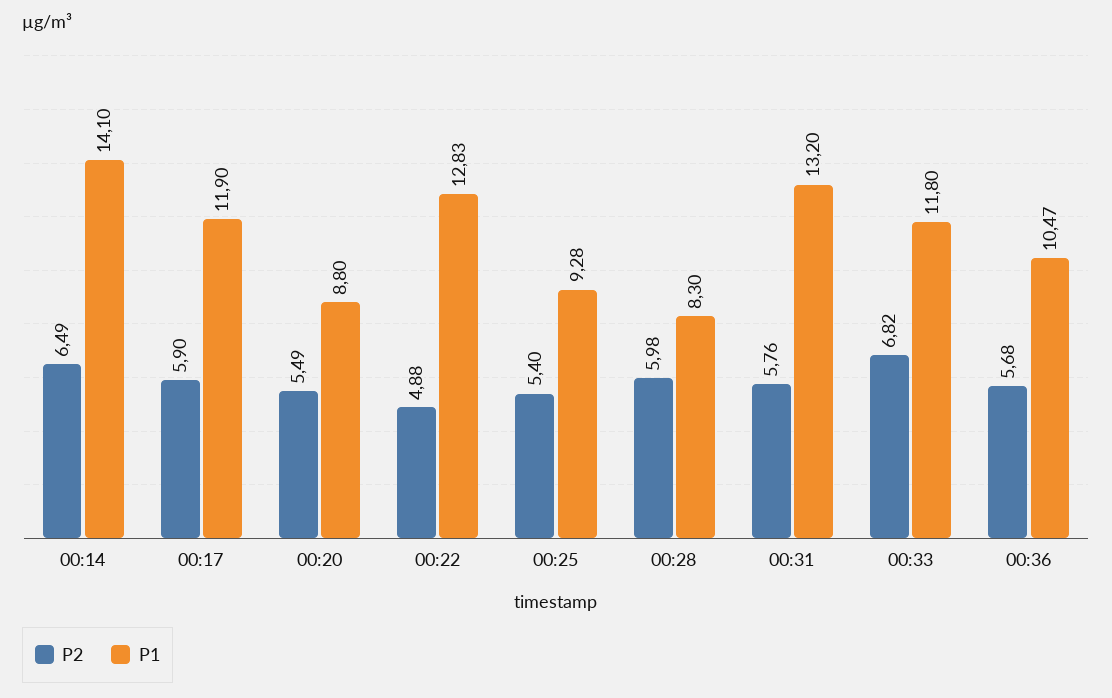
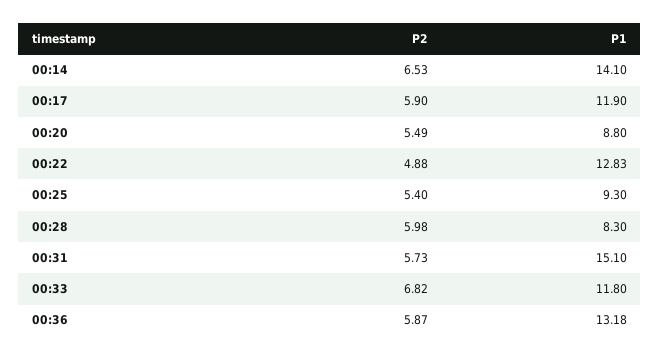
P2, 00:14: 6.49 -> 6.53
P1, 00:25: 9.28 -> 9.3
P2, 00:31: 5.76 -> 5.73
P1, 00:31: 13.2 -> 15.1
P2, 00:36: 5.68 -> 5.87
P1, 00:36: 10.47 -> 13.18

